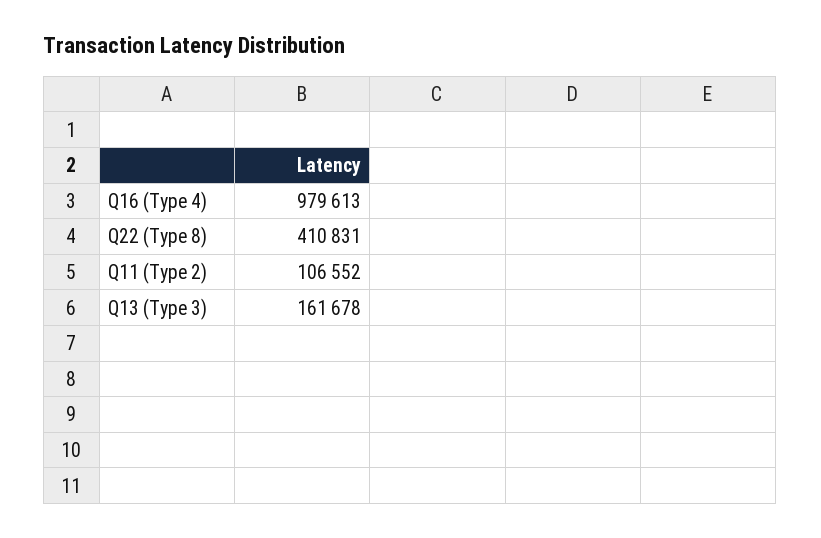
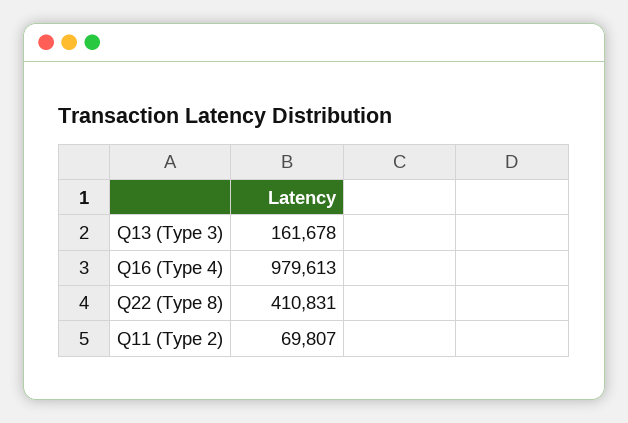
Q11 (Type 2): 106552 -> 69807

